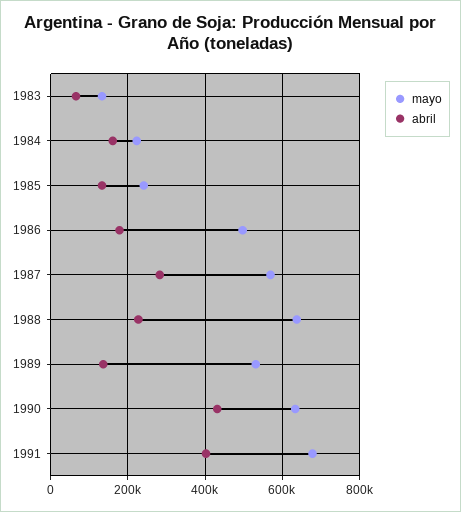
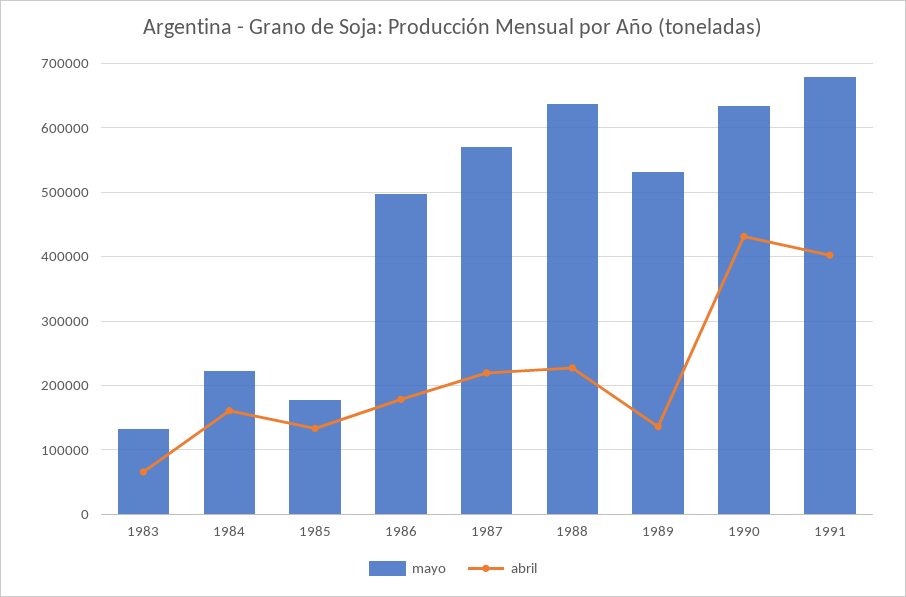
mayo, 1985: 240000 -> 180000
abril, 1987: 280000 -> 220000

